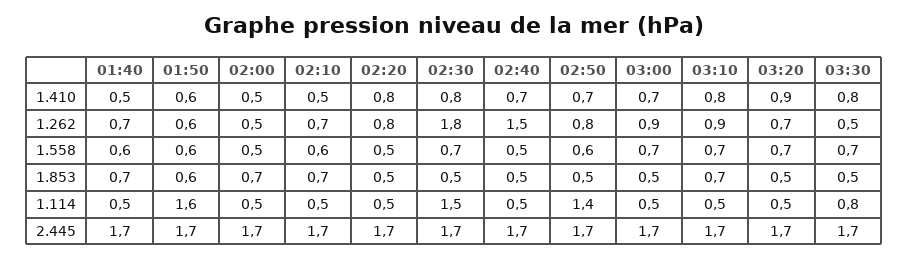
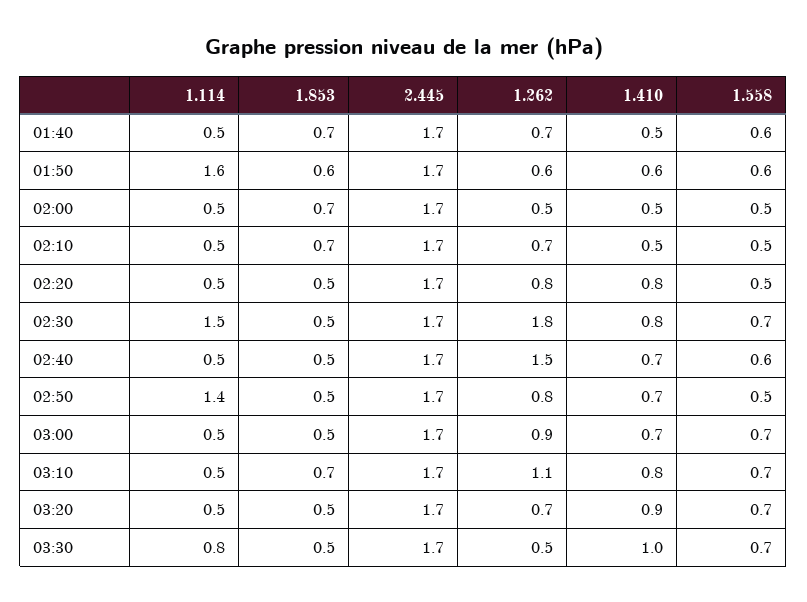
03:30, 1.410: 0.8 -> 1
03:10, 1.262: 0.9 -> 1.1
02:10, 1.558: 0.6 -> 0.5
02:40, 1.558: 0.5 -> 0.6
02:50, 1.558: 0.6 -> 0.5

